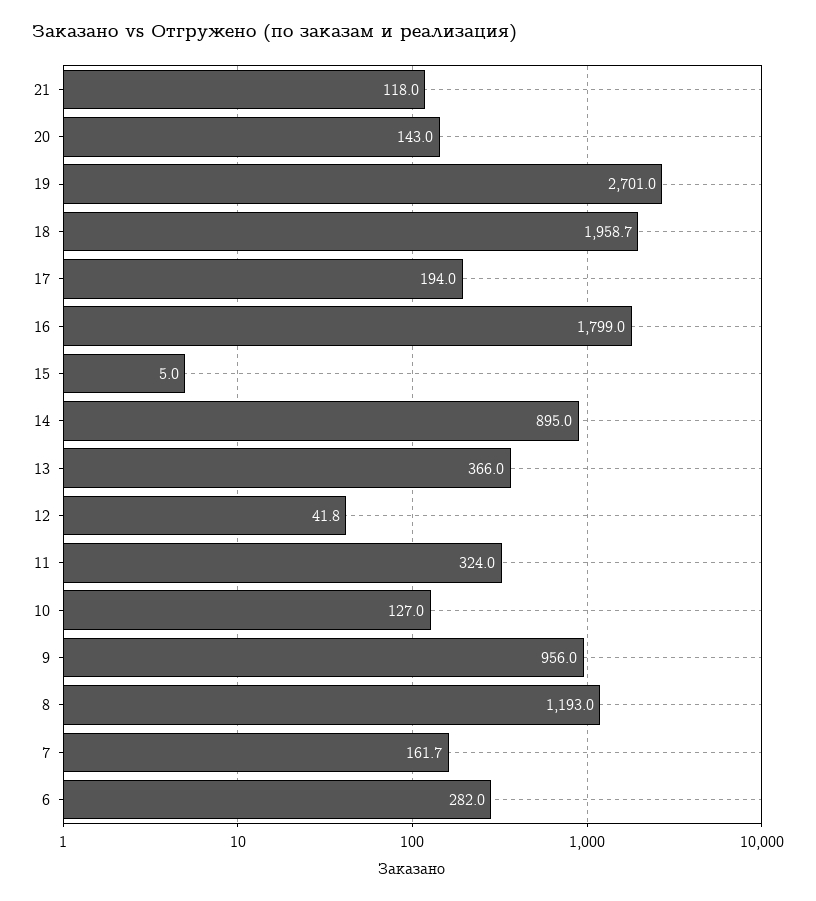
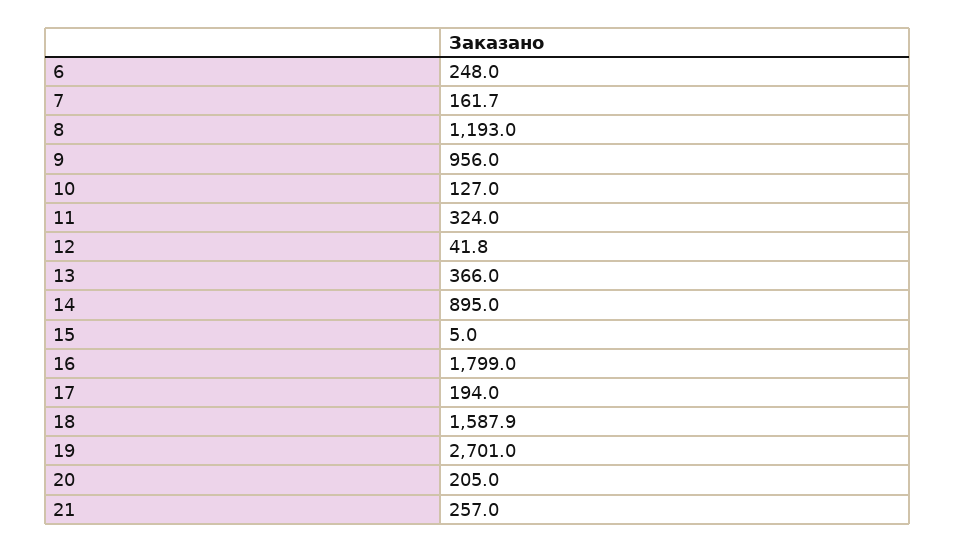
21: 118 -> 257
20: 143 -> 205
18: 1958.7 -> 1587.9
6: 282 -> 248

